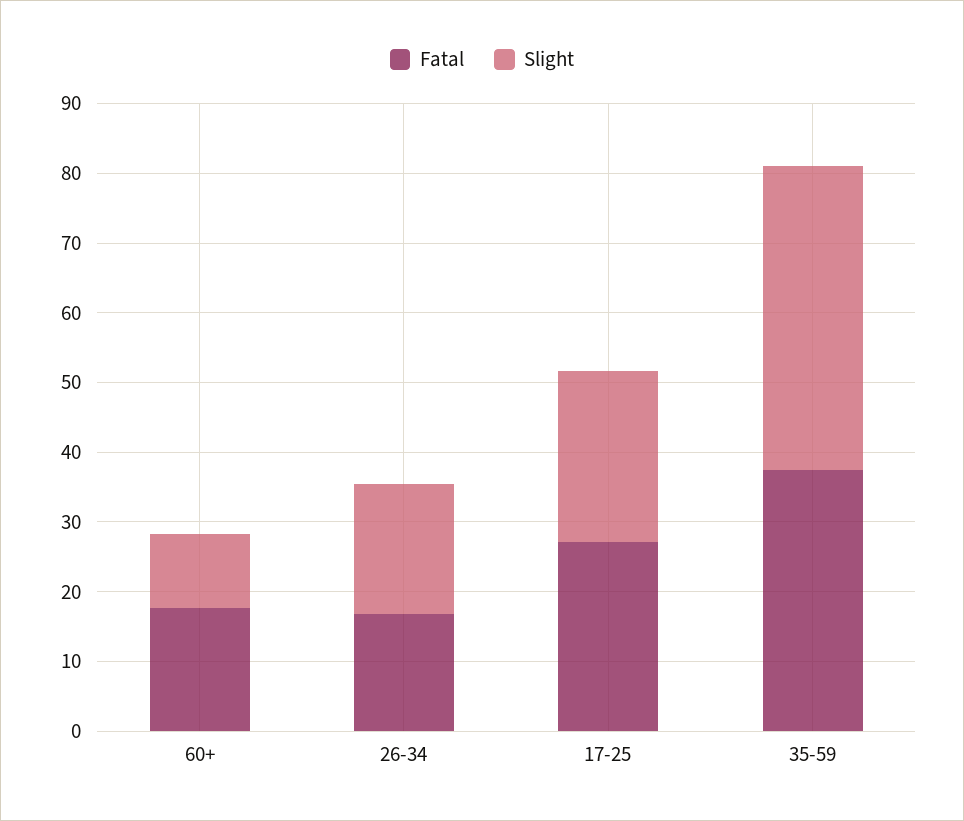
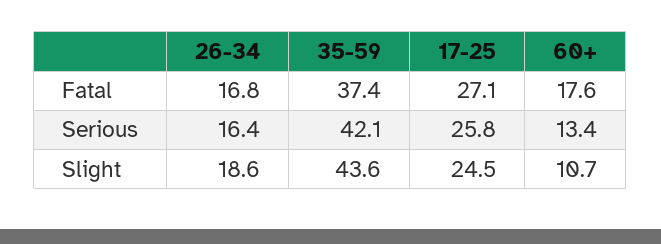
Serious, 26-34: none -> 16.4
Serious, 35-59: none -> 42.1
Serious, 17-25: none -> 25.8
Serious, 60+: none -> 13.4

